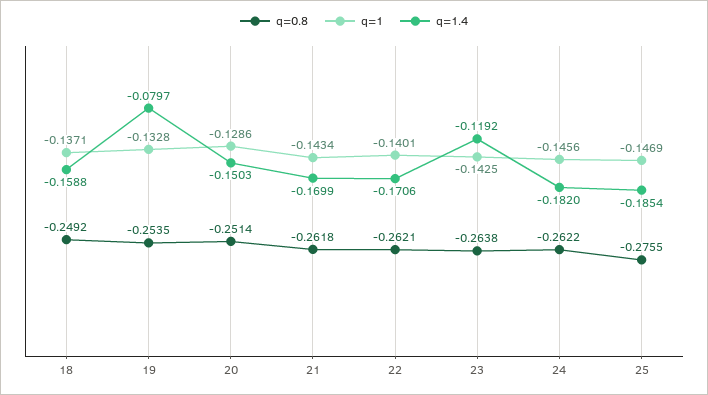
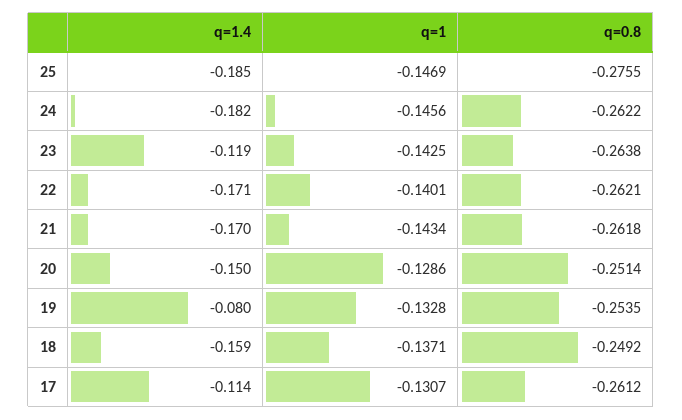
q=1.4, 17: none -> -0.114
q=1, 17: none -> -0.1307
q=0.8, 17: none -> -0.2612

